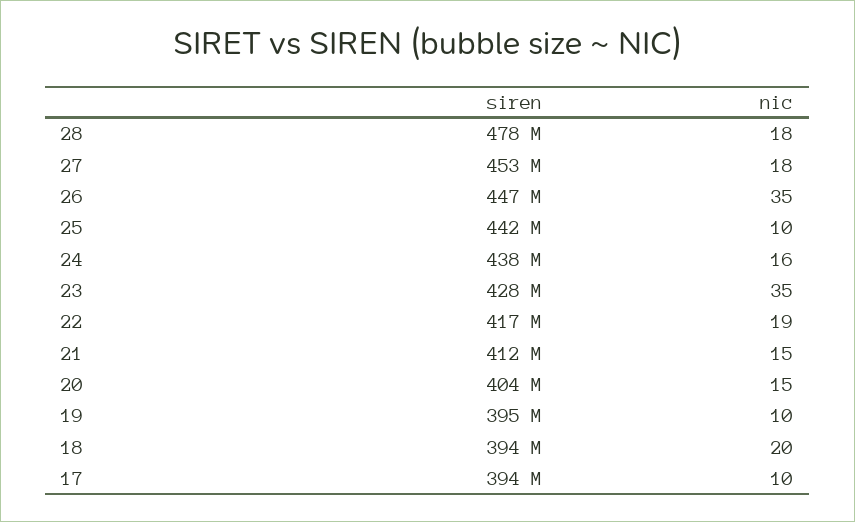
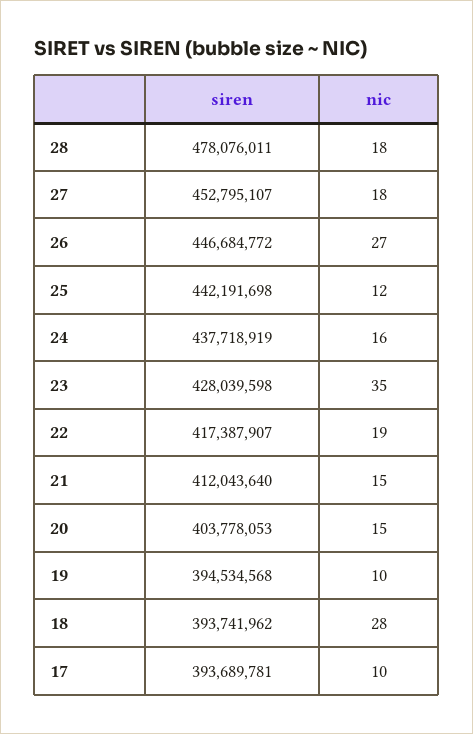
nic, 26: 35 -> 27
nic, 25: 10 -> 12
nic, 18: 20 -> 28

